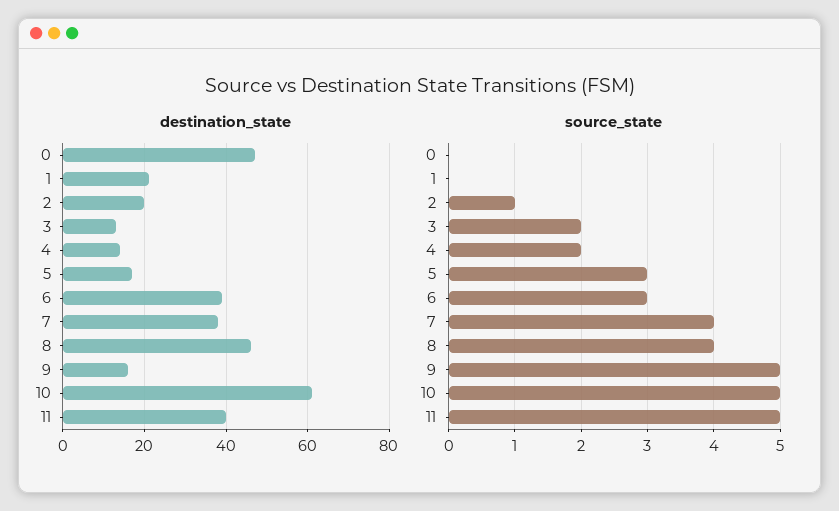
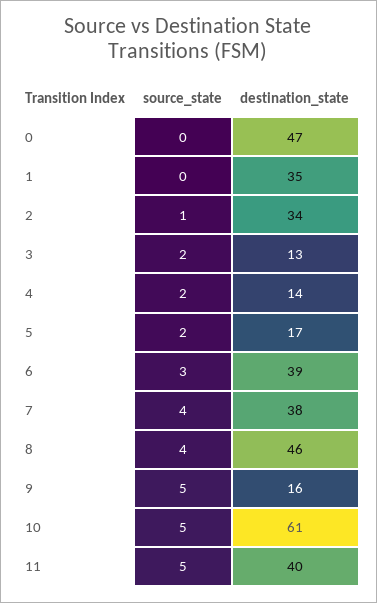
destination_state, 1: 20 -> 35
destination_state, 2: 20 -> 34
source_state, 5: 3 -> 2

